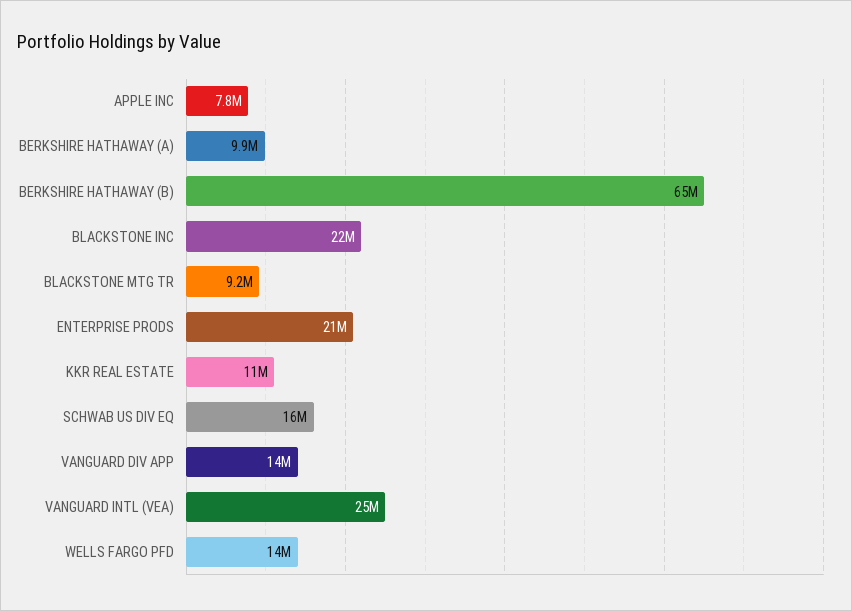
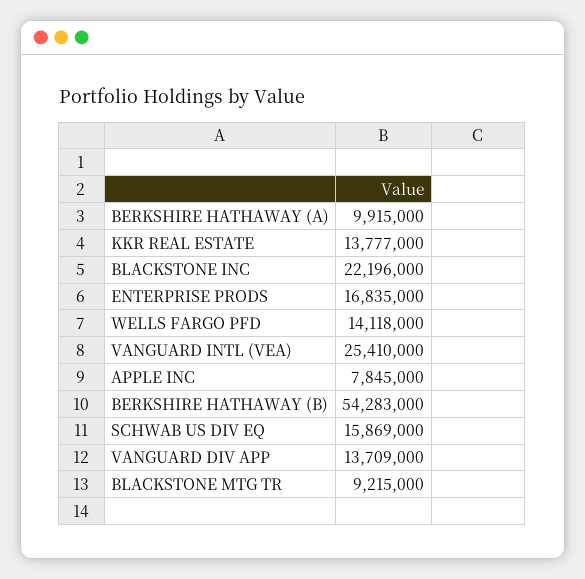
BERKSHIRE HATHAWAY (B): 65000000 -> 54283000
ENTERPRISE PRODS: 21000000 -> 16835000
KKR REAL ESTATE: 11000000 -> 13777000

